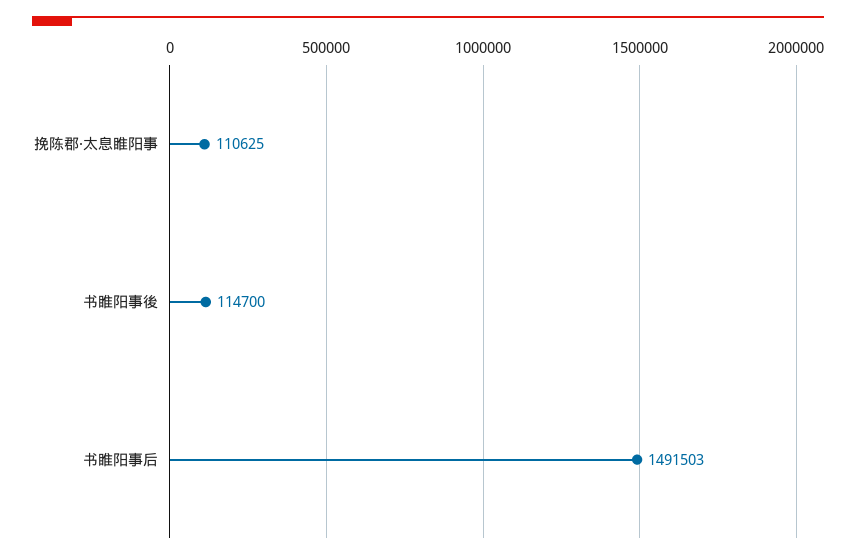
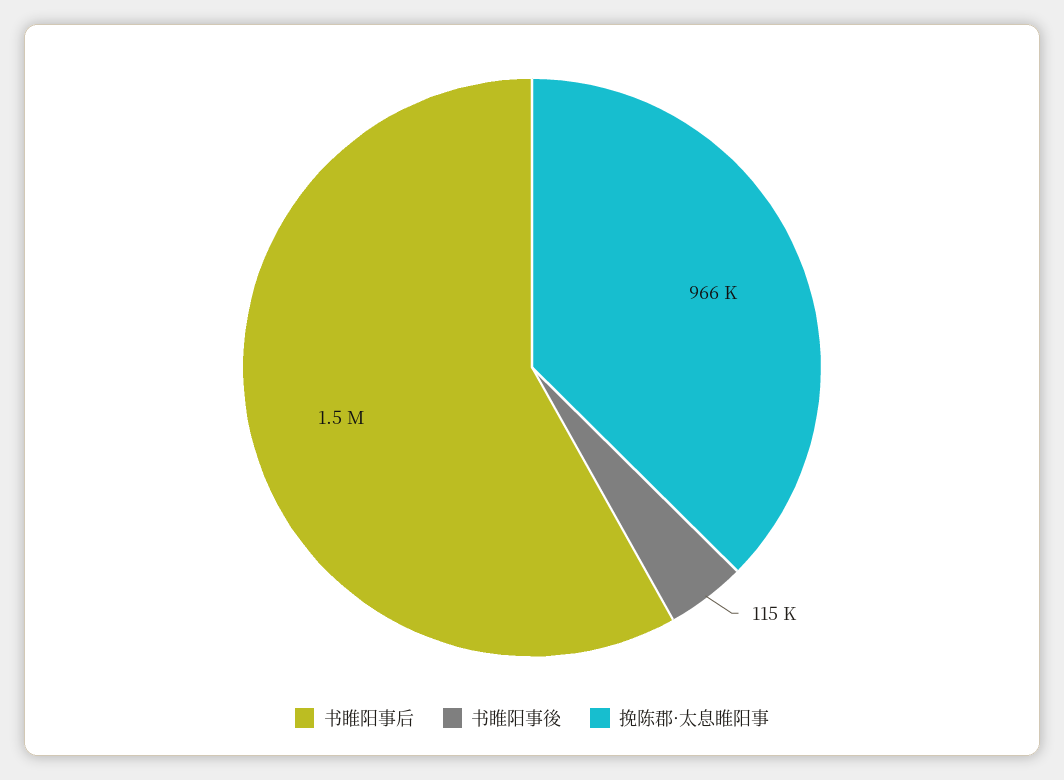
挽陈郡·太息睢阳事: 110625 -> 966000

